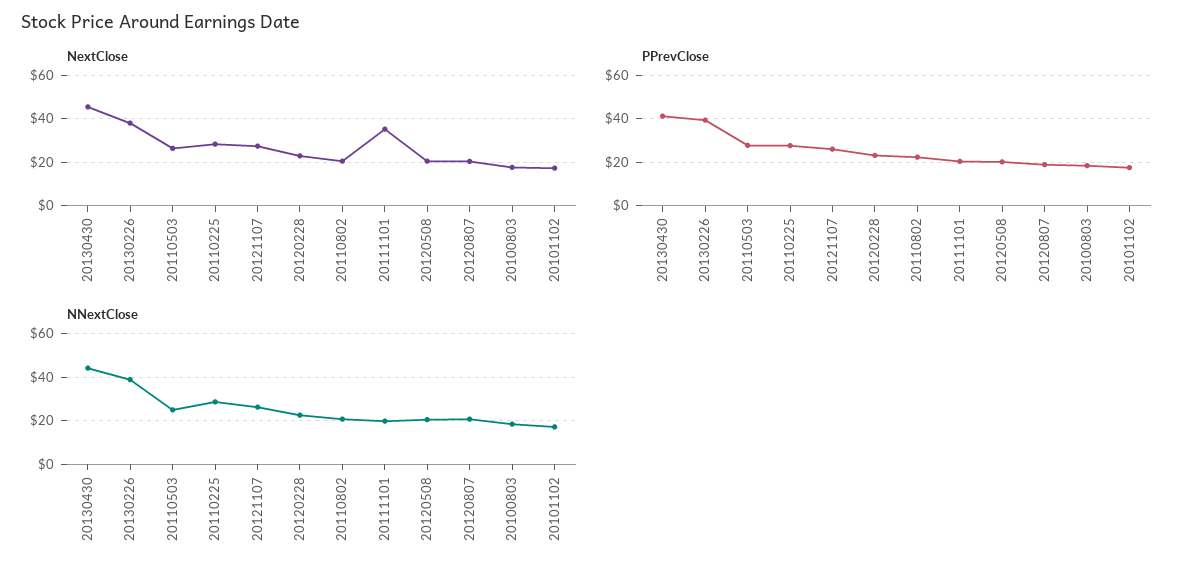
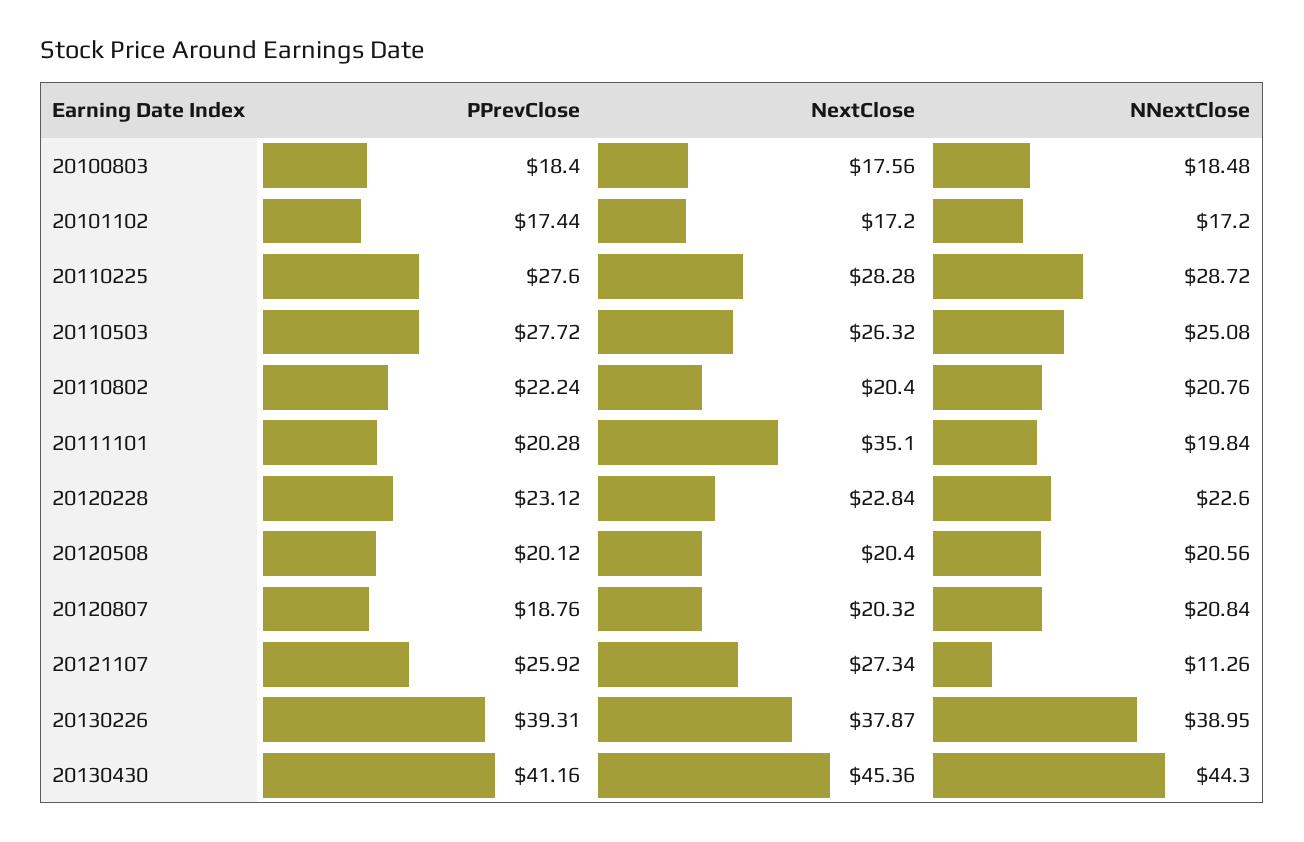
NNextClose, 20121107: 25 -> 11.26

